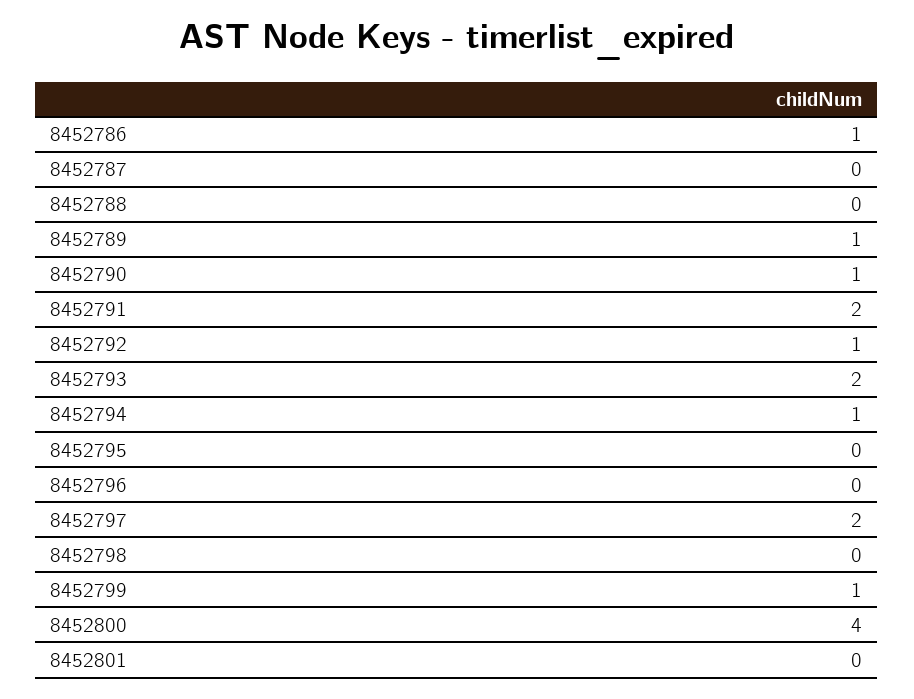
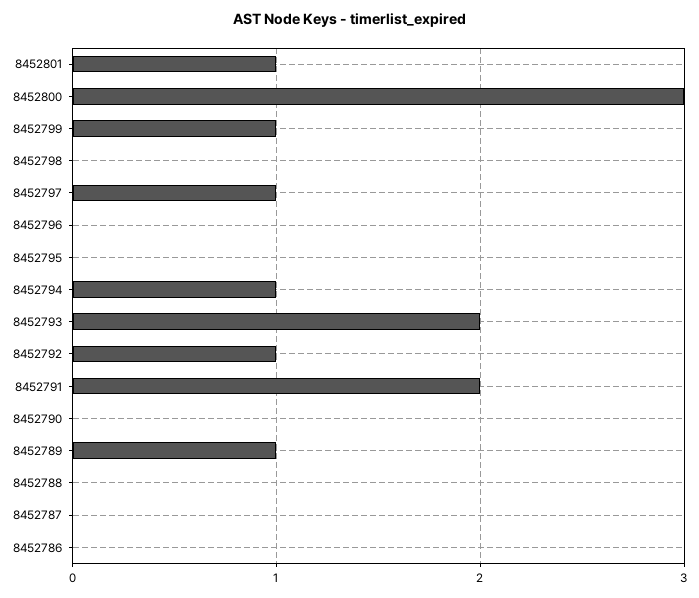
8452786: 1 -> 0
8452790: 1 -> 0
8452797: 2 -> 1
8452800: 4 -> 3
8452801: 0 -> 1

